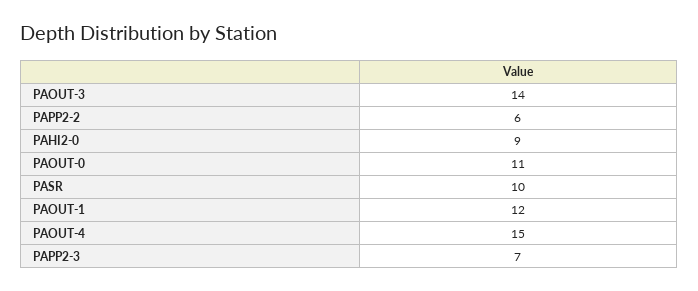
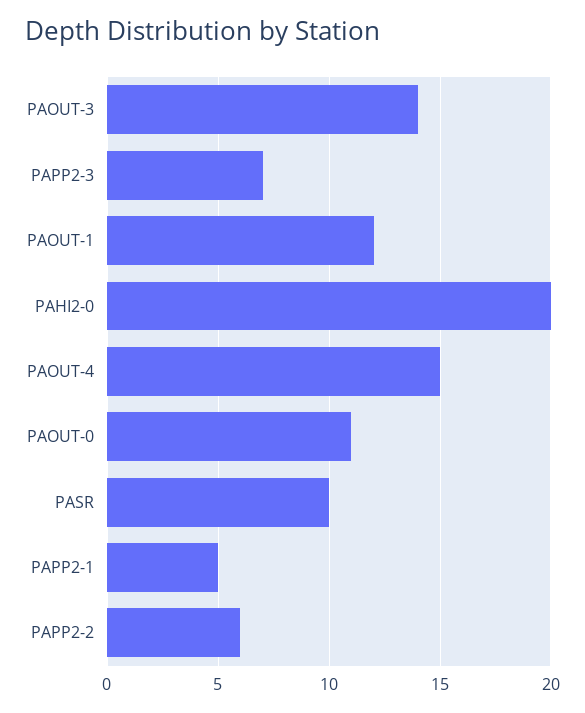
PAHI2-0: 9 -> 20
PAPP2-1: none -> 5

